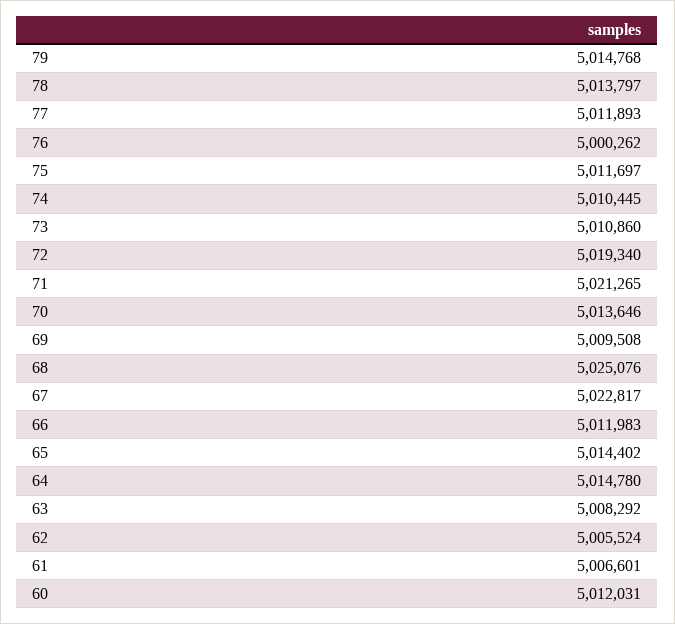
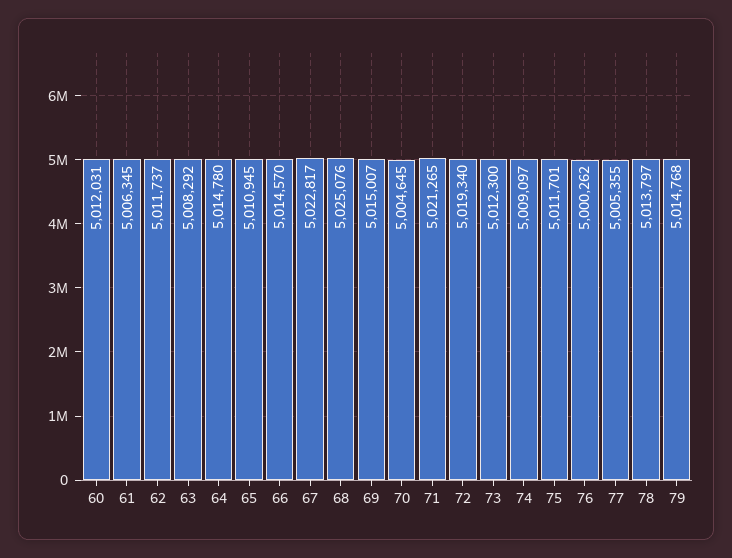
77: 5011893 -> 5005355
75: 5011697 -> 5011701
74: 5010445 -> 5009097
73: 5010860 -> 5012300
70: 5013646 -> 5004645
69: 5009508 -> 5015007
66: 5011983 -> 5014570
65: 5014402 -> 5010945
62: 5005524 -> 5011737
61: 5006601 -> 5006345

